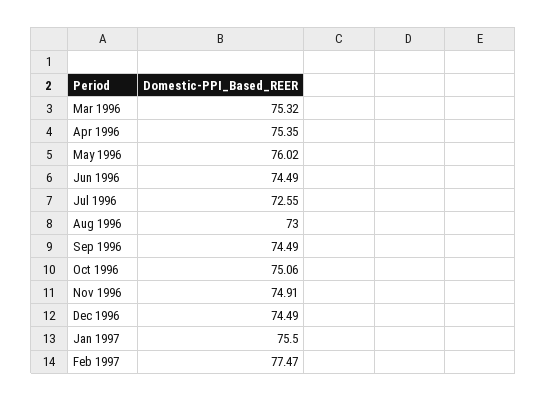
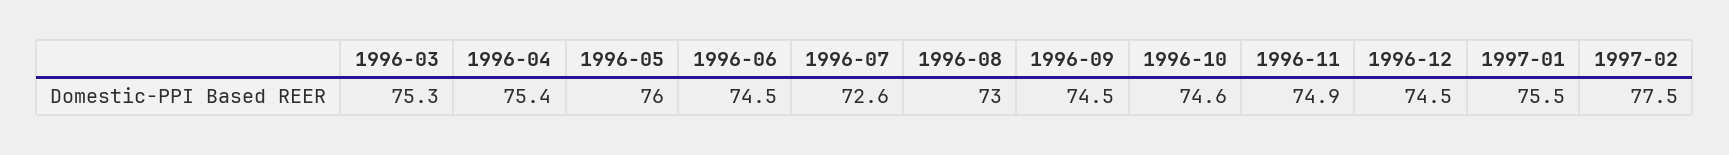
Oct 1996: 75.06 -> 74.6

